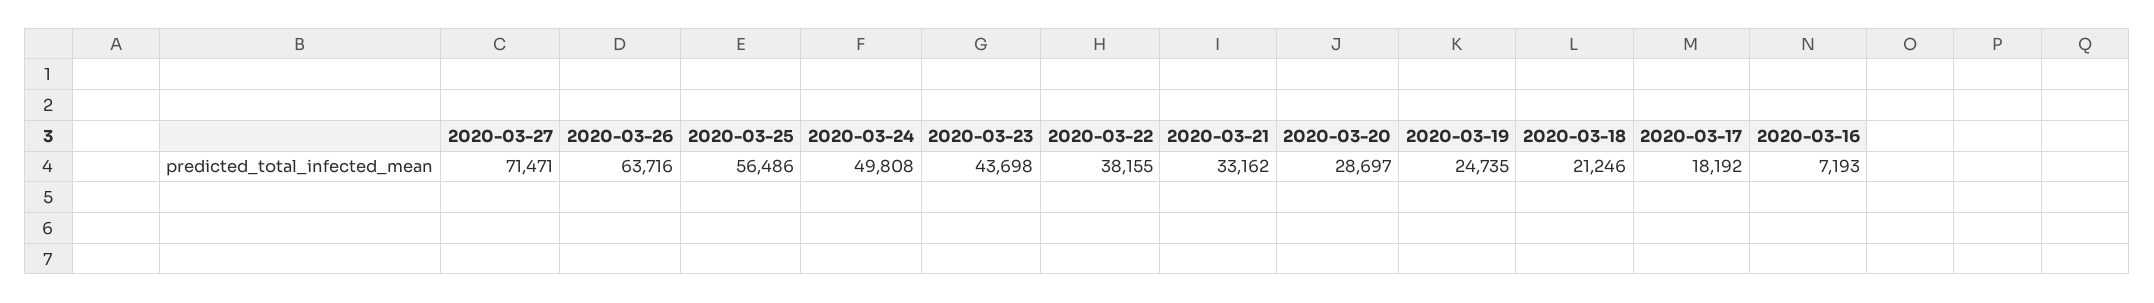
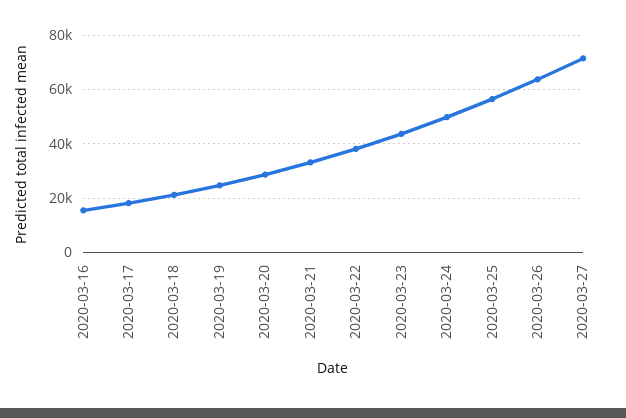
2020-03-16: 7193 -> 15000

